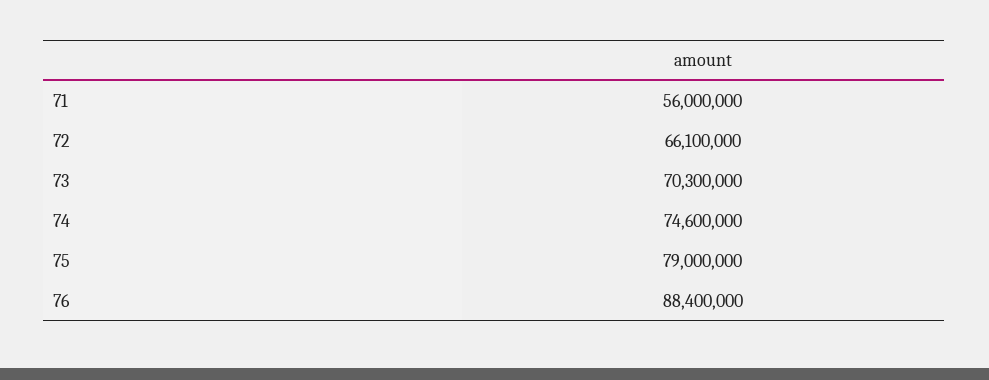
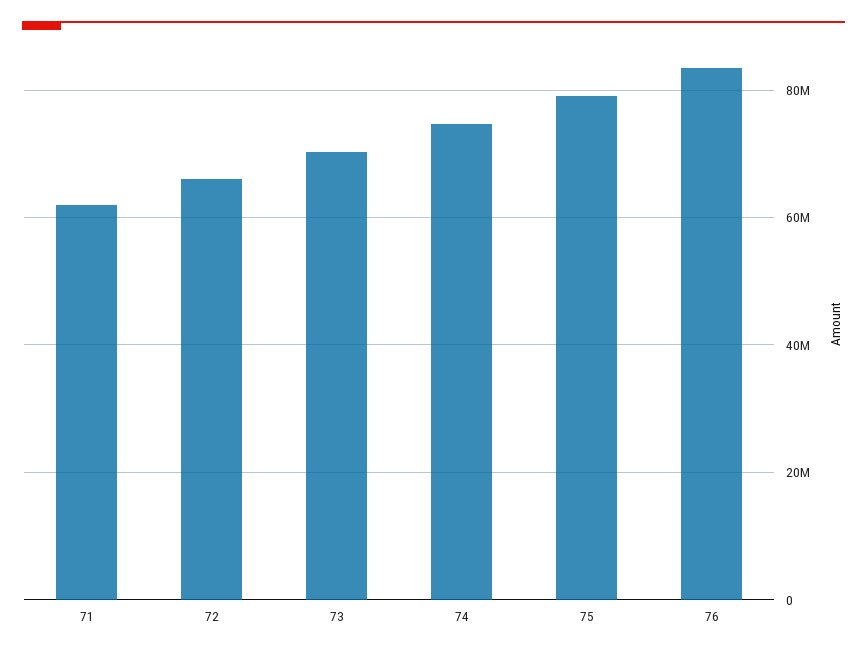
71: 56000000 -> 62000000
76: 88400000 -> 84000000

